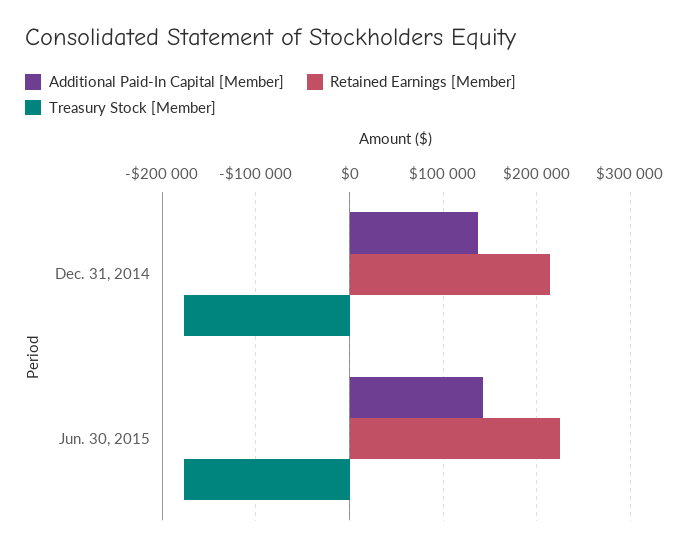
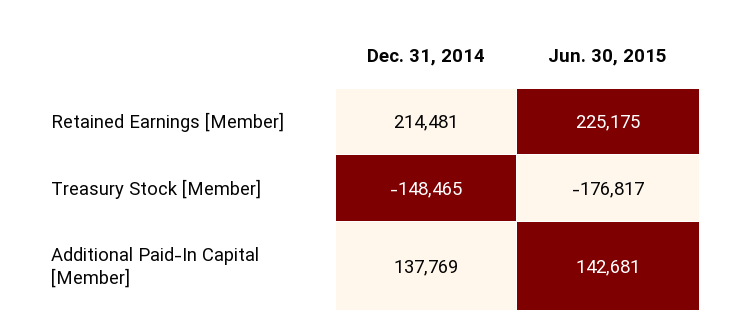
Treasury Stock [Member], Dec. 31, 2014: -180000 -> -148465

